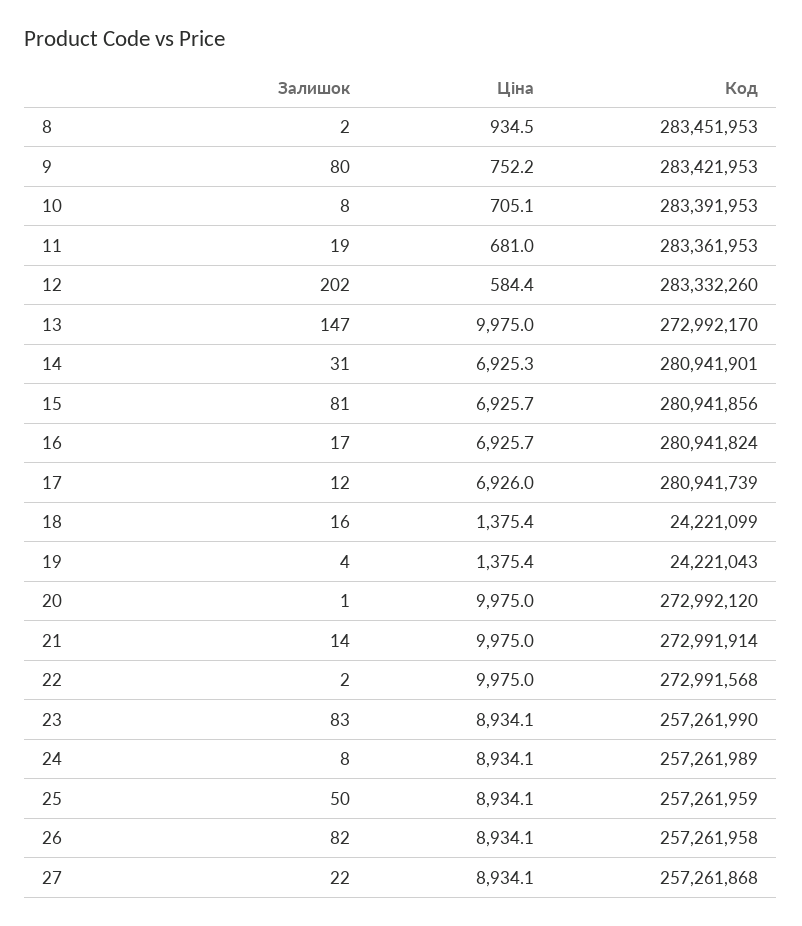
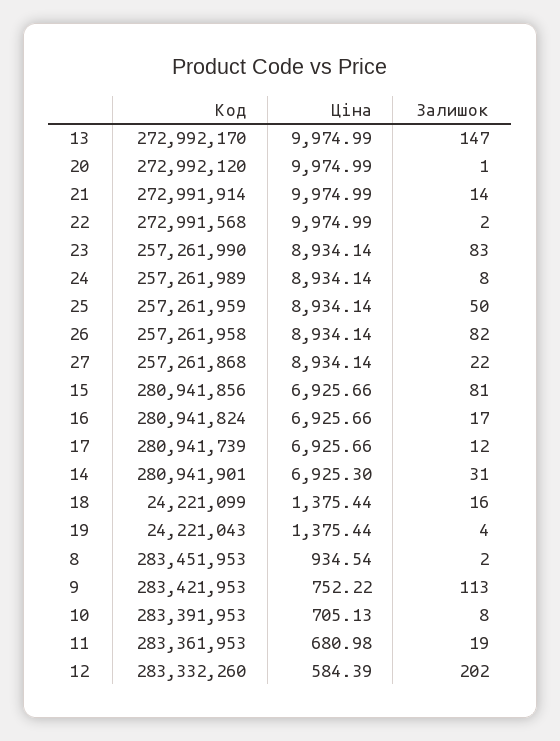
Залишок, 9: 80 -> 113
Ціна, 17: 6926 -> 6925.66

